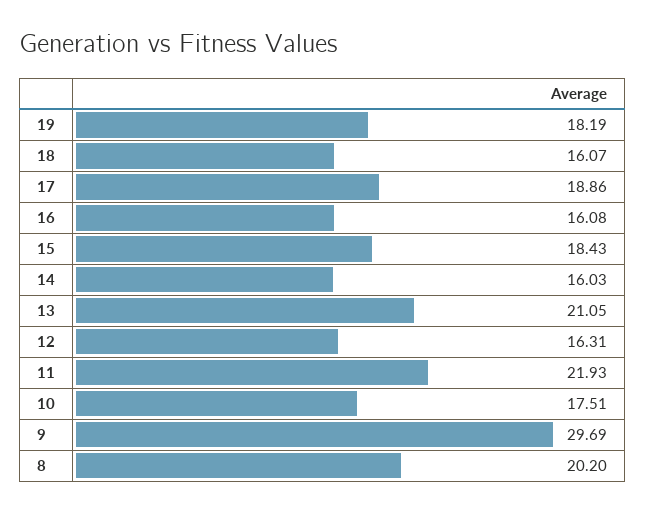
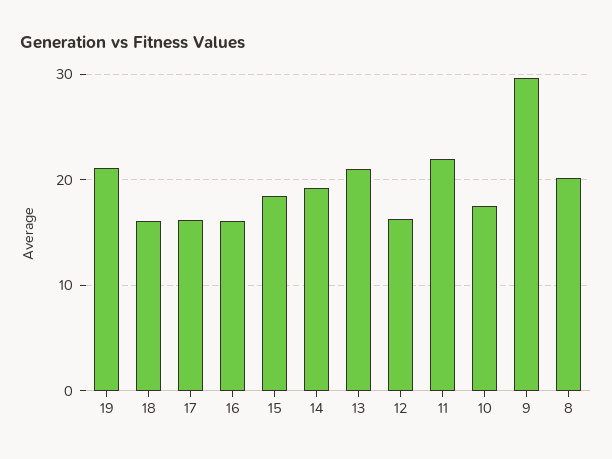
19: 18.19 -> 21
17: 18.86 -> 16
14: 16.03 -> 19

